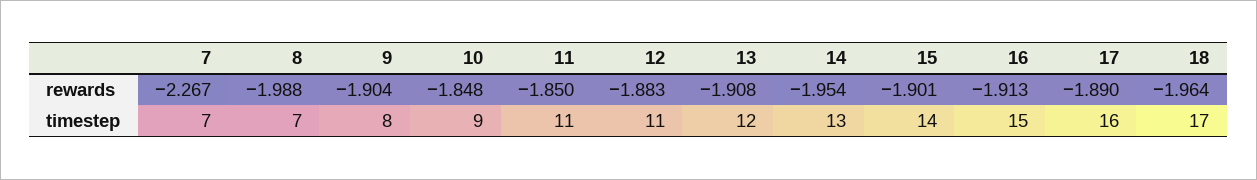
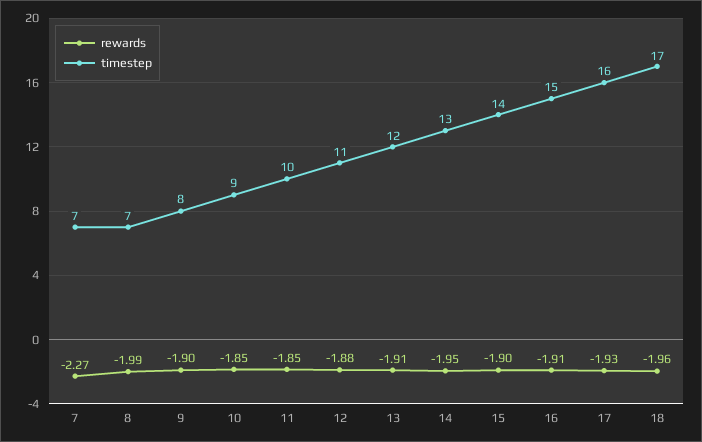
rewards, 17: -1.89 -> -1.93
timestep, 11: 11 -> 10

